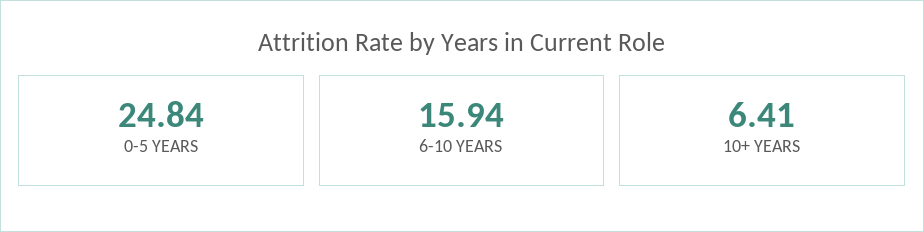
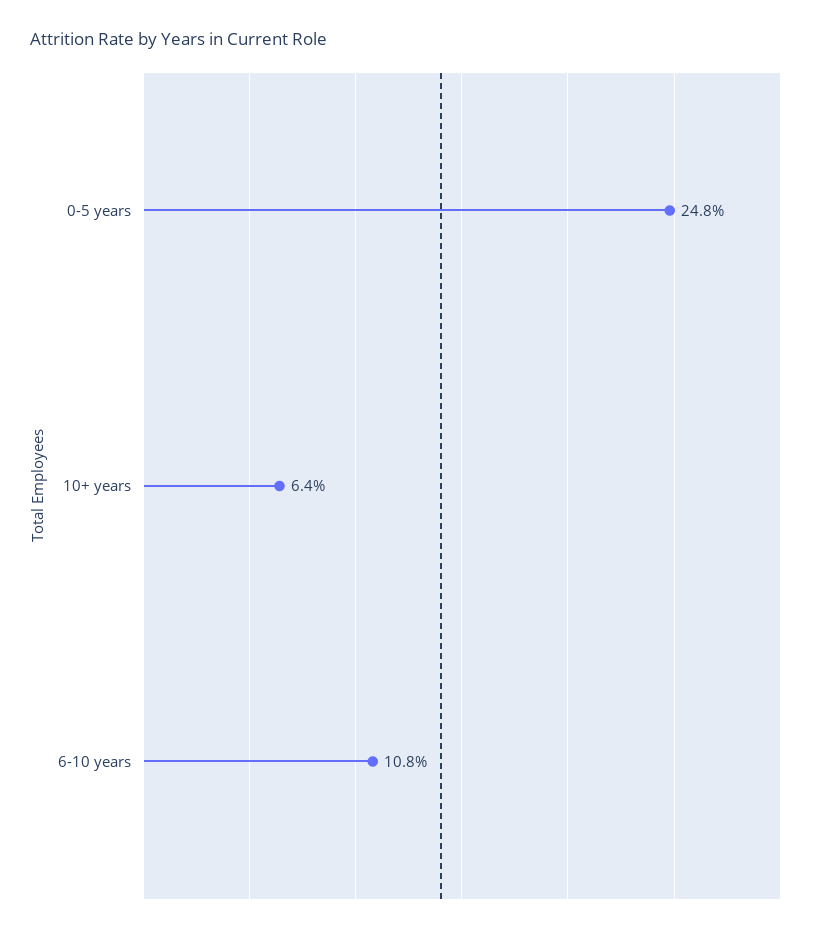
6-10 YEARS: 15.94 -> 10.8

